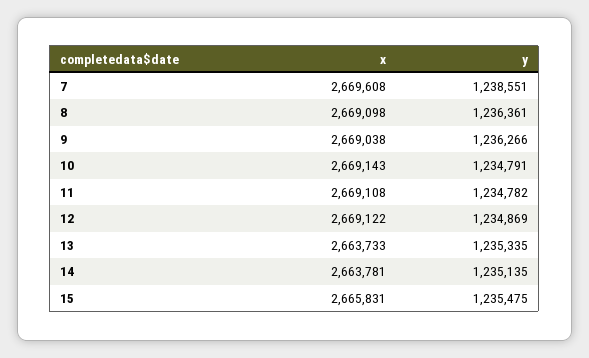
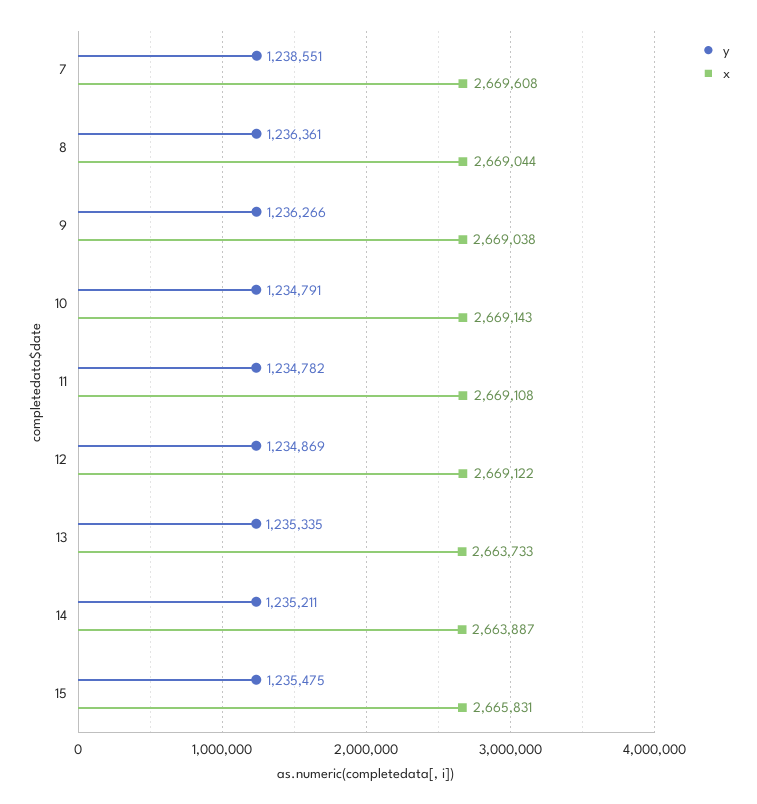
x, 8: 2669098 -> 2669044
x, 14: 2663781 -> 2663887
y, 14: 1235135 -> 1235211

